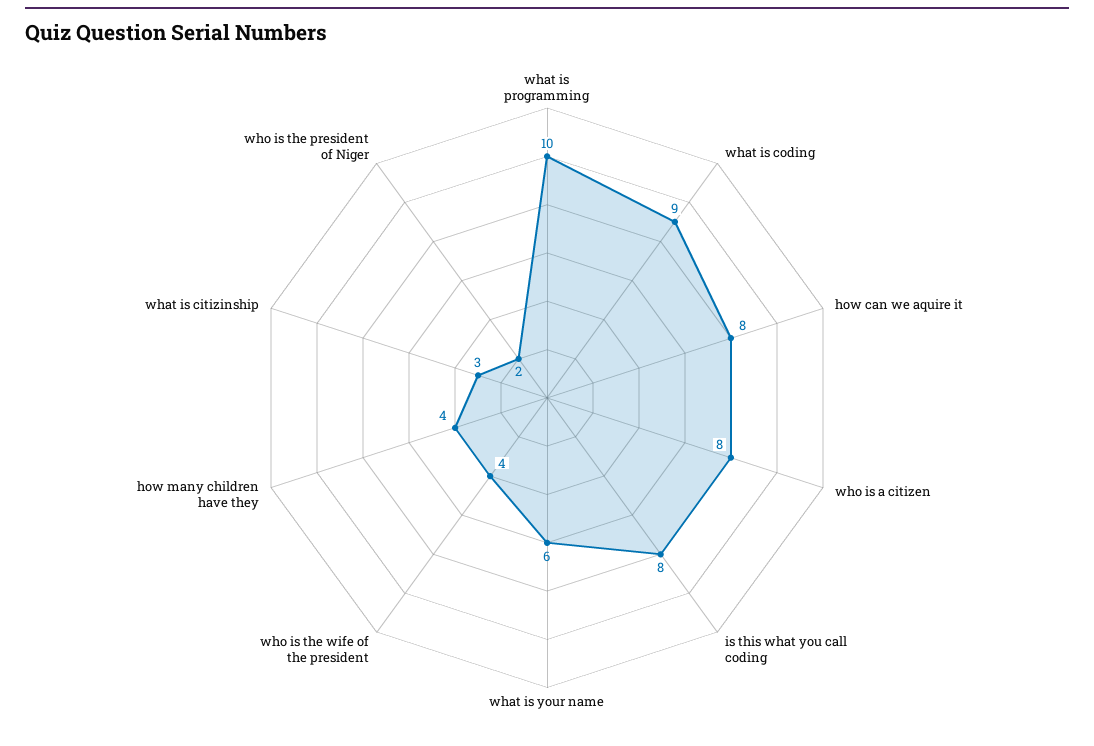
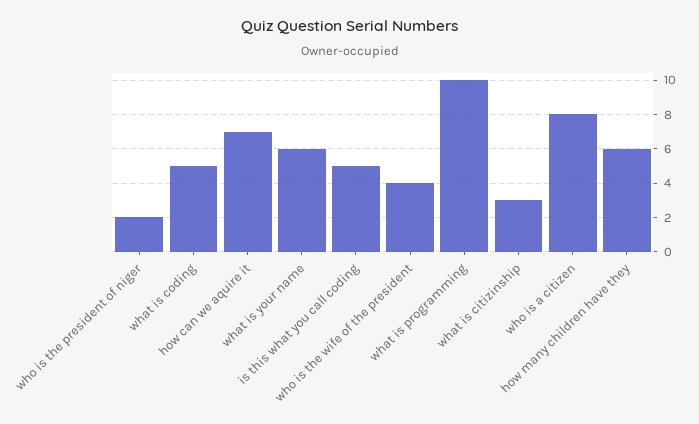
what is coding: 9 -> 5
how can we aquire it: 8 -> 7
is this what you call coding: 8 -> 5
how many children have they: 4 -> 6

